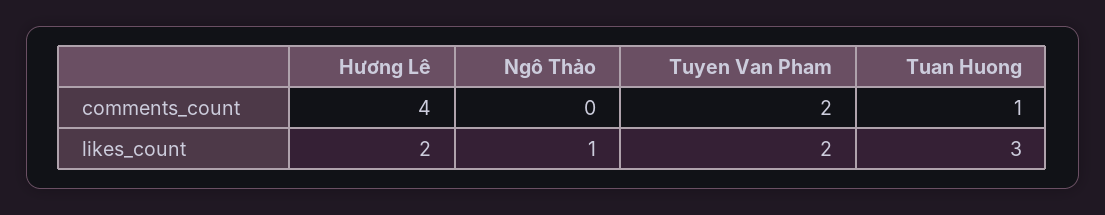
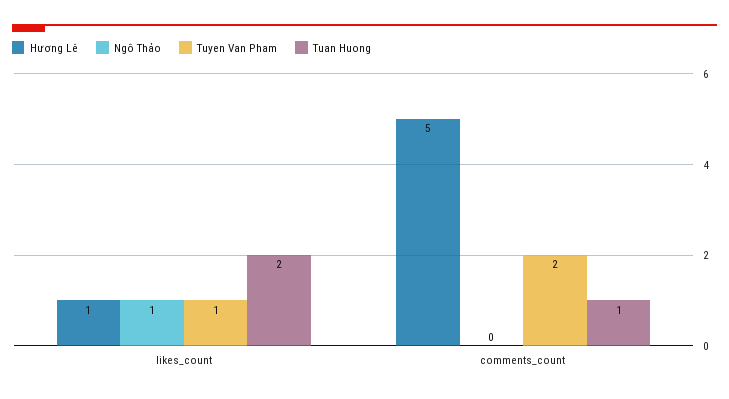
Hương Lê, comments_count: 4 -> 5
Hương Lê, likes_count: 2 -> 1
Tuyen Van Pham, likes_count: 2 -> 1
Tuan Huong, likes_count: 3 -> 2

